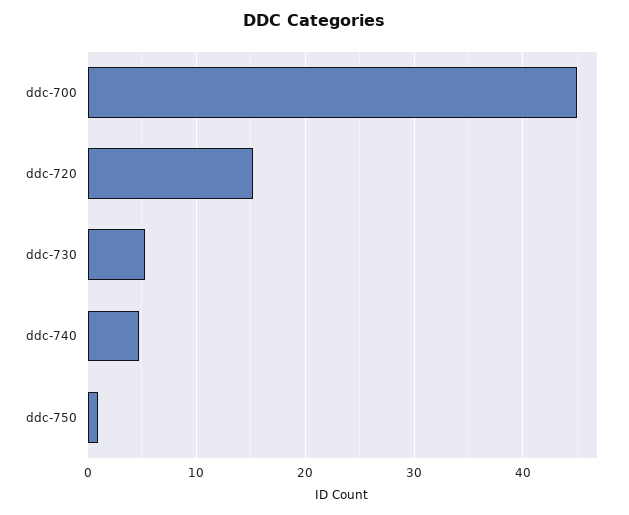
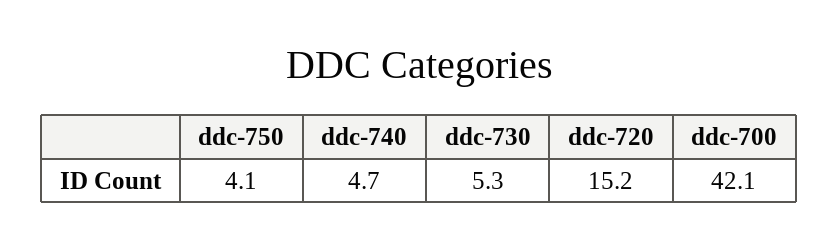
ddc-700: 45 -> 42.1
ddc-750: 1 -> 4.1

